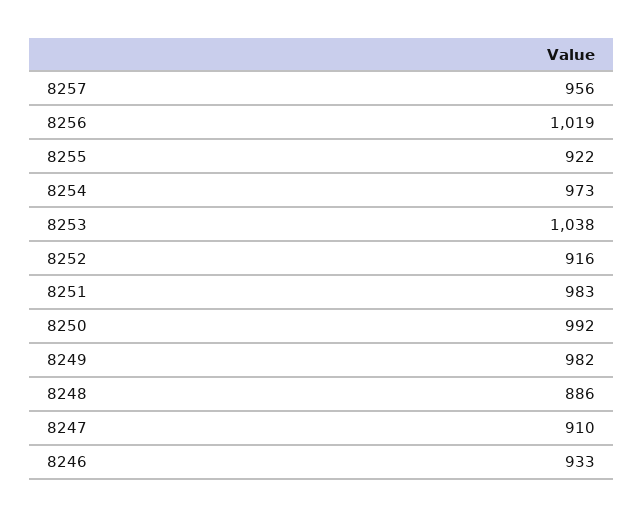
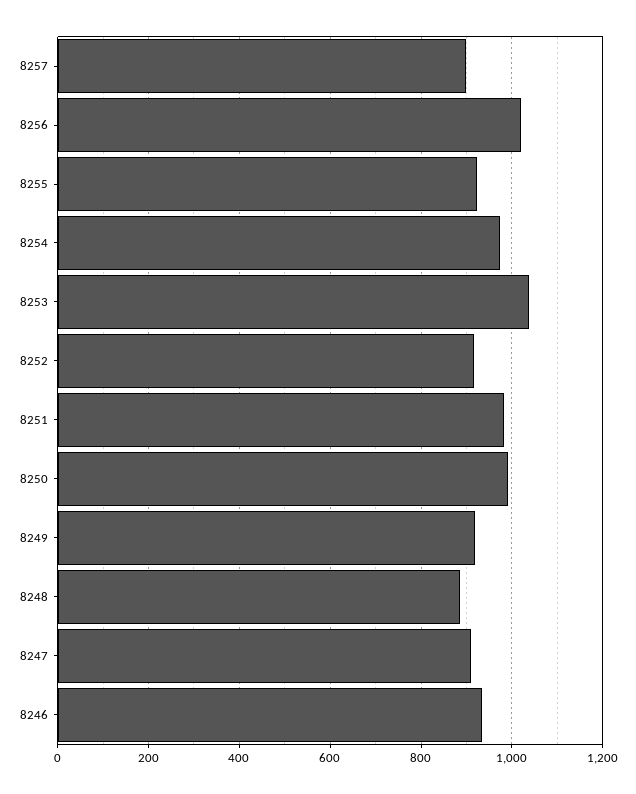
8257: 956 -> 900
8249: 982 -> 920

